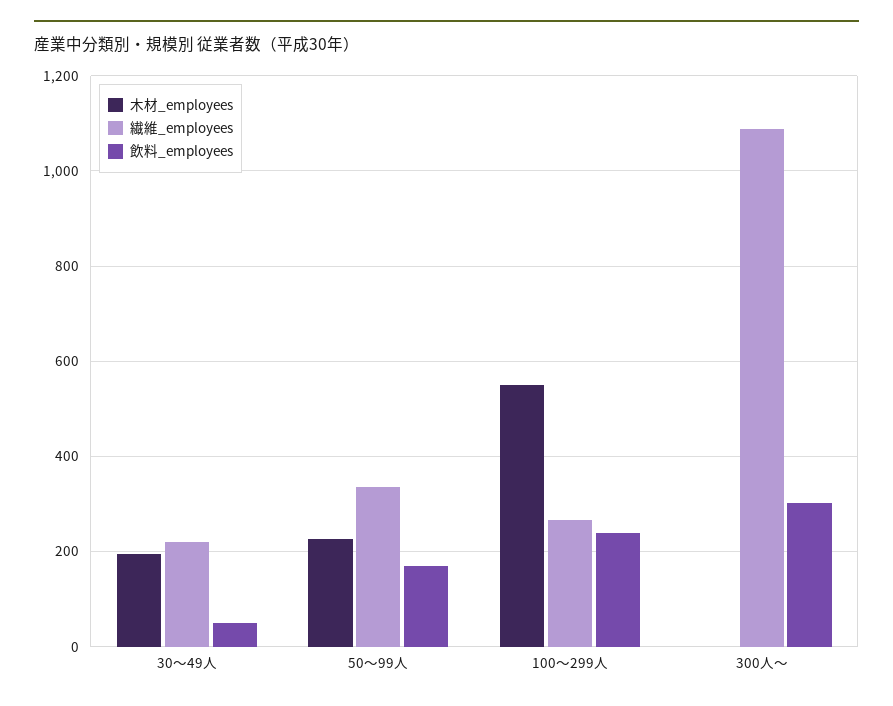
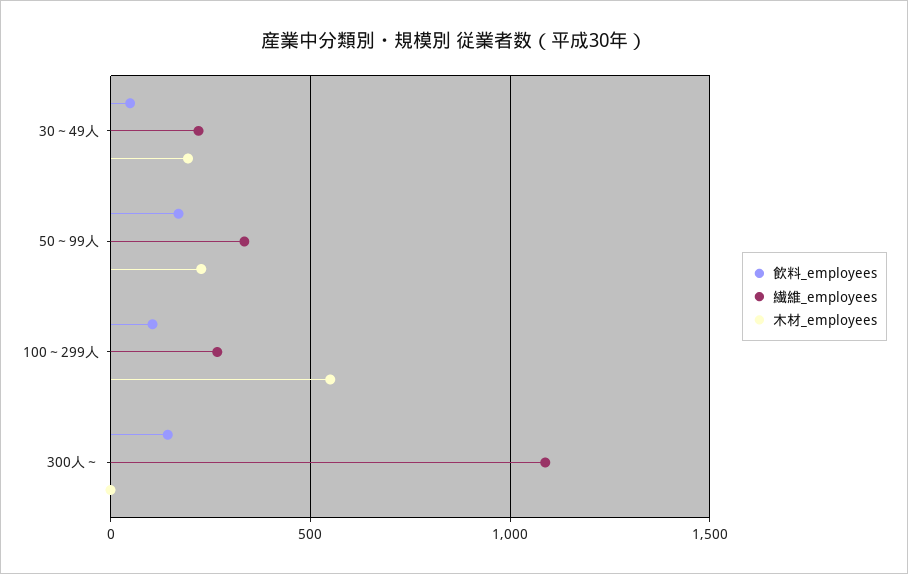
飲料_employees, 100～299人: 240 -> 100
飲料_employees, 300人～: 300 -> 150

